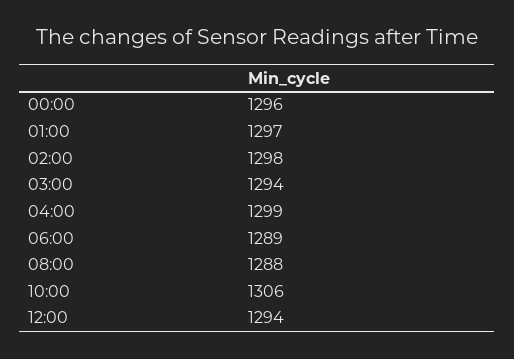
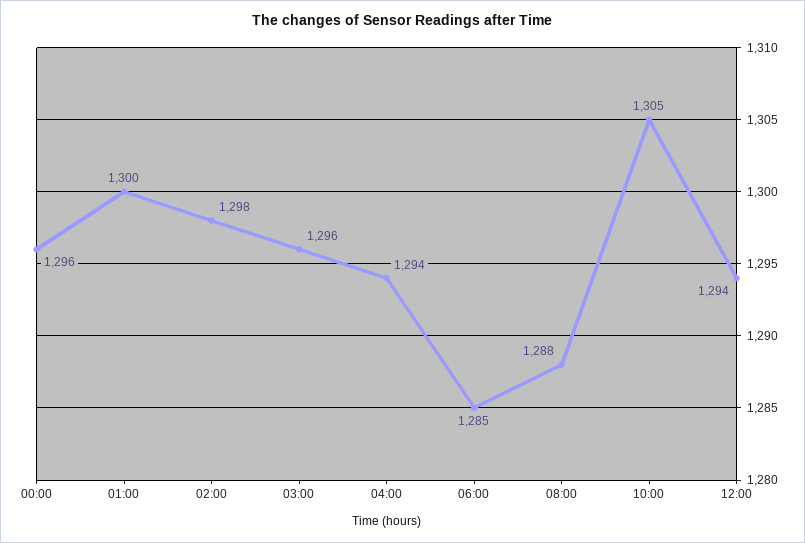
01:00: 1297 -> 1300
03:00: 1294 -> 1296
04:00: 1299 -> 1294
06:00: 1289 -> 1285
10:00: 1306 -> 1305

